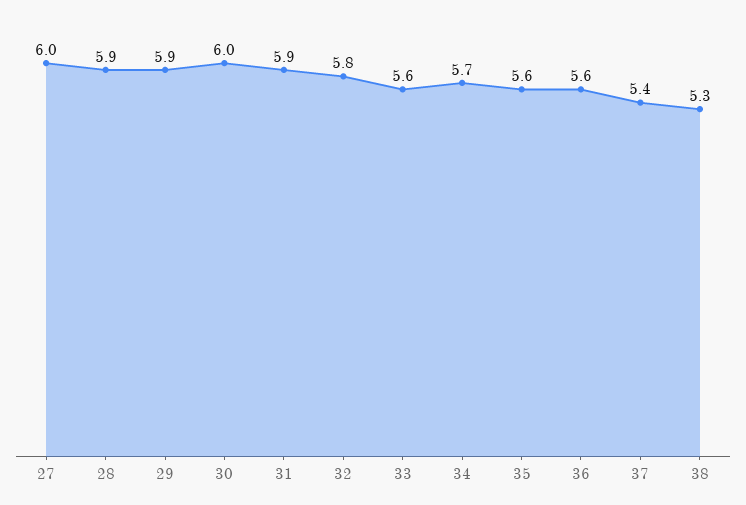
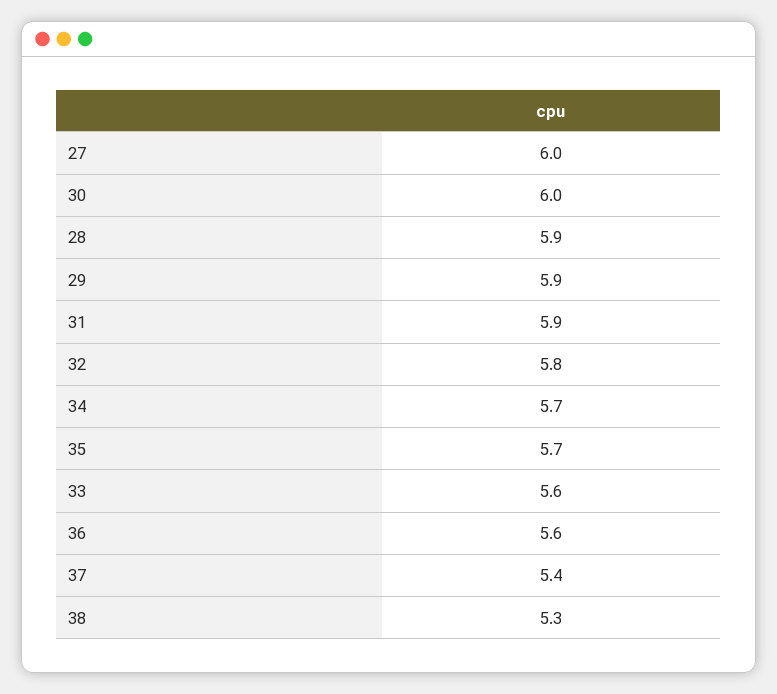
35: 5.6 -> 5.7

